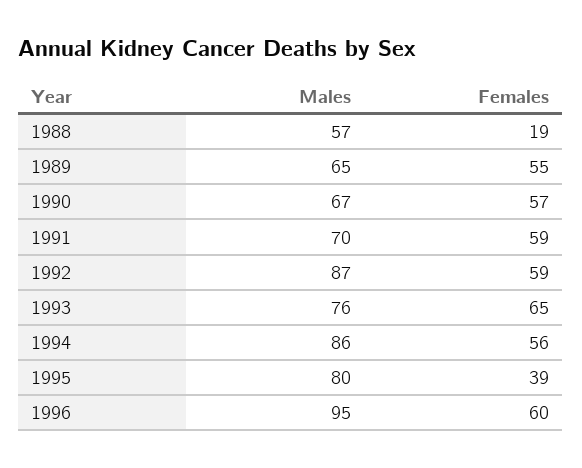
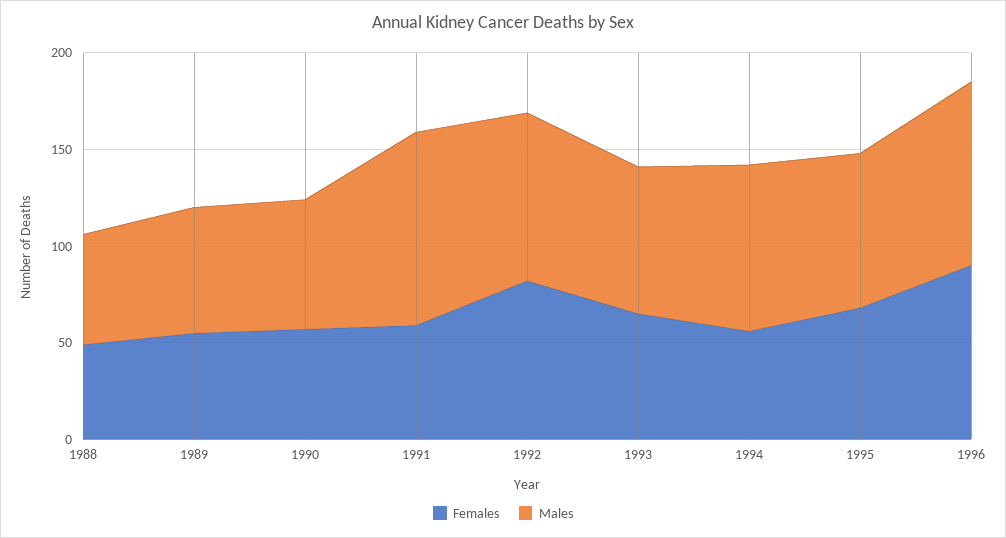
Females, 1988: 19 -> 50
Males, 1991: 70 -> 100
Females, 1992: 59 -> 80
Females, 1995: 39 -> 70
Females, 1996: 60 -> 90

